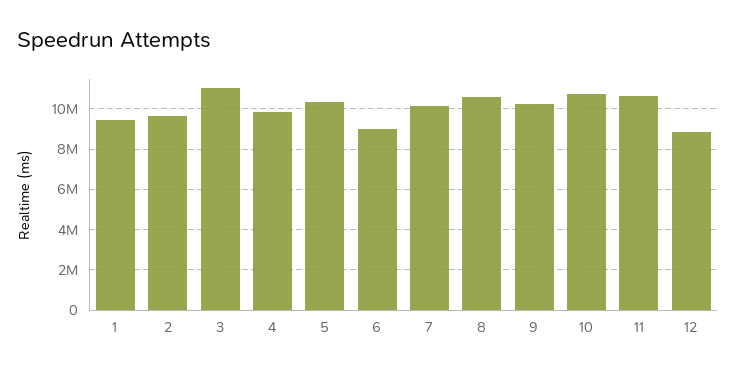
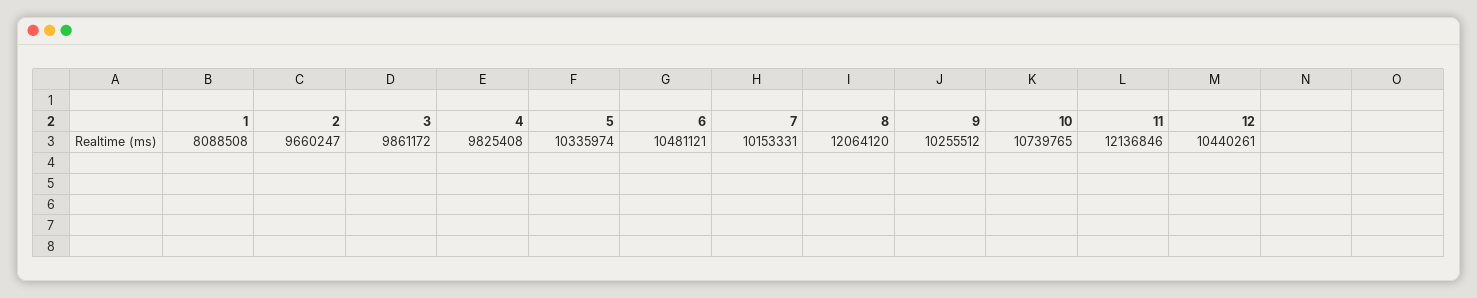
1: 9500000 -> 8088508
3: 11000000 -> 9861172
6: 9000000 -> 10481121
8: 10500000 -> 12064120
11: 10500000 -> 12136846
12: 9000000 -> 10440261

